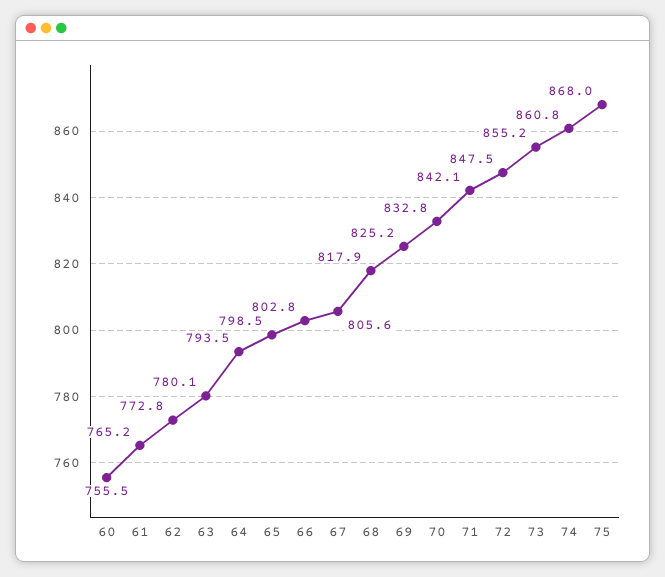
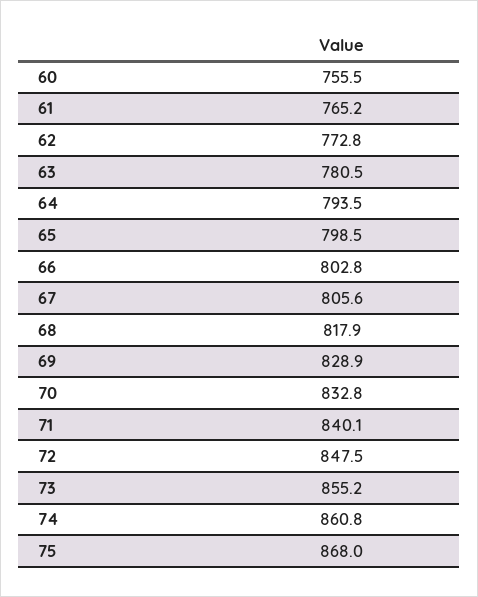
63: 780.1 -> 780.5
69: 825.2 -> 828.9
71: 842.1 -> 840.1

